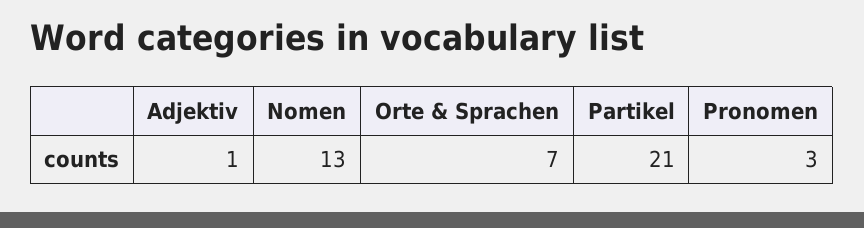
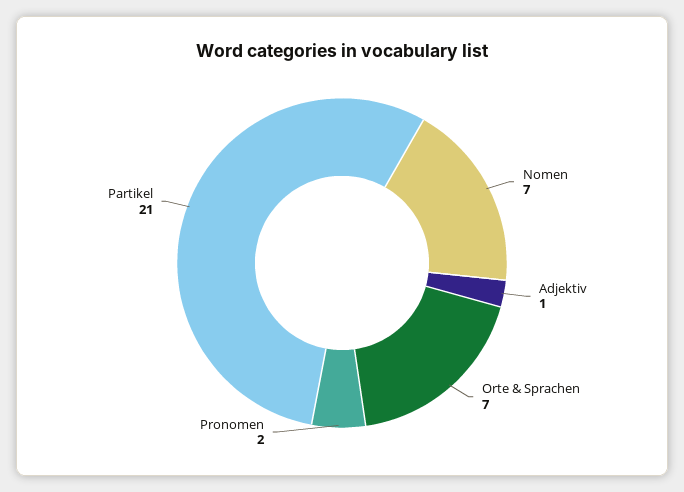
Nomen: 13 -> 7
Pronomen: 3 -> 2

